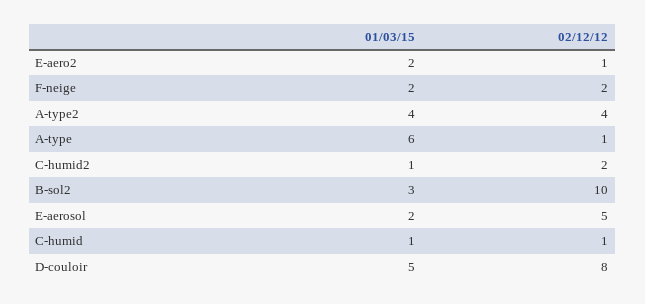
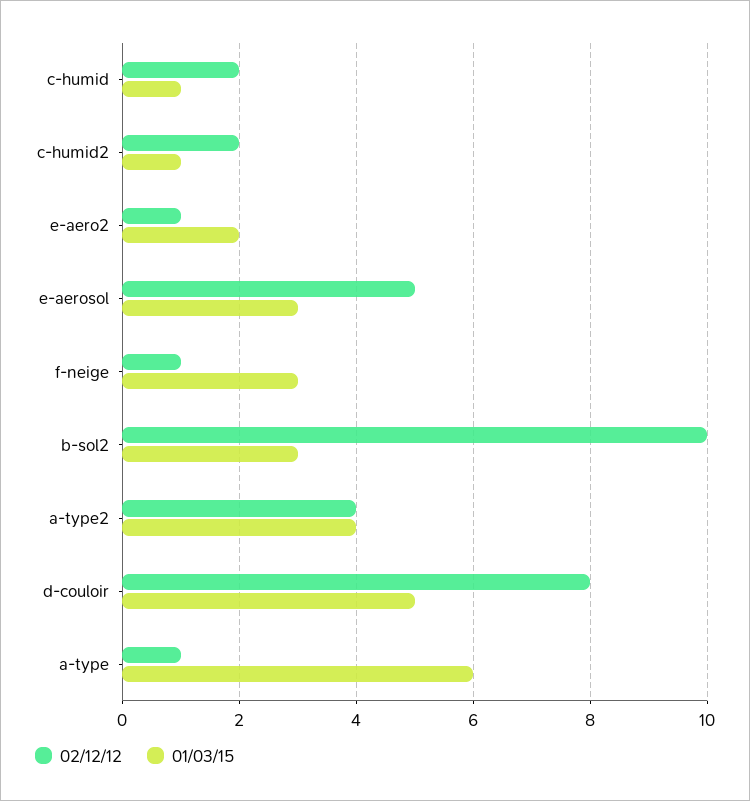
01/03/15, F-neige: 2 -> 3
02/12/12, F-neige: 2 -> 1
01/03/15, E-aerosol: 2 -> 3
02/12/12, C-humid: 1 -> 2

